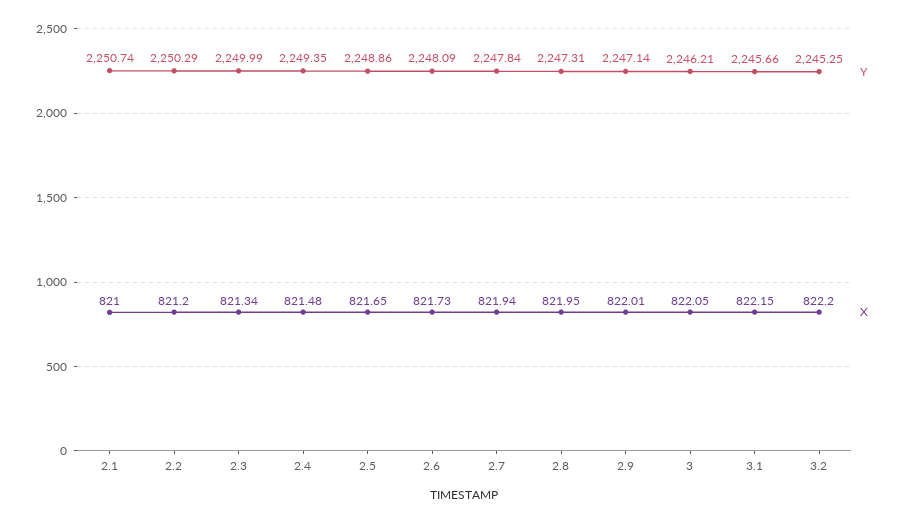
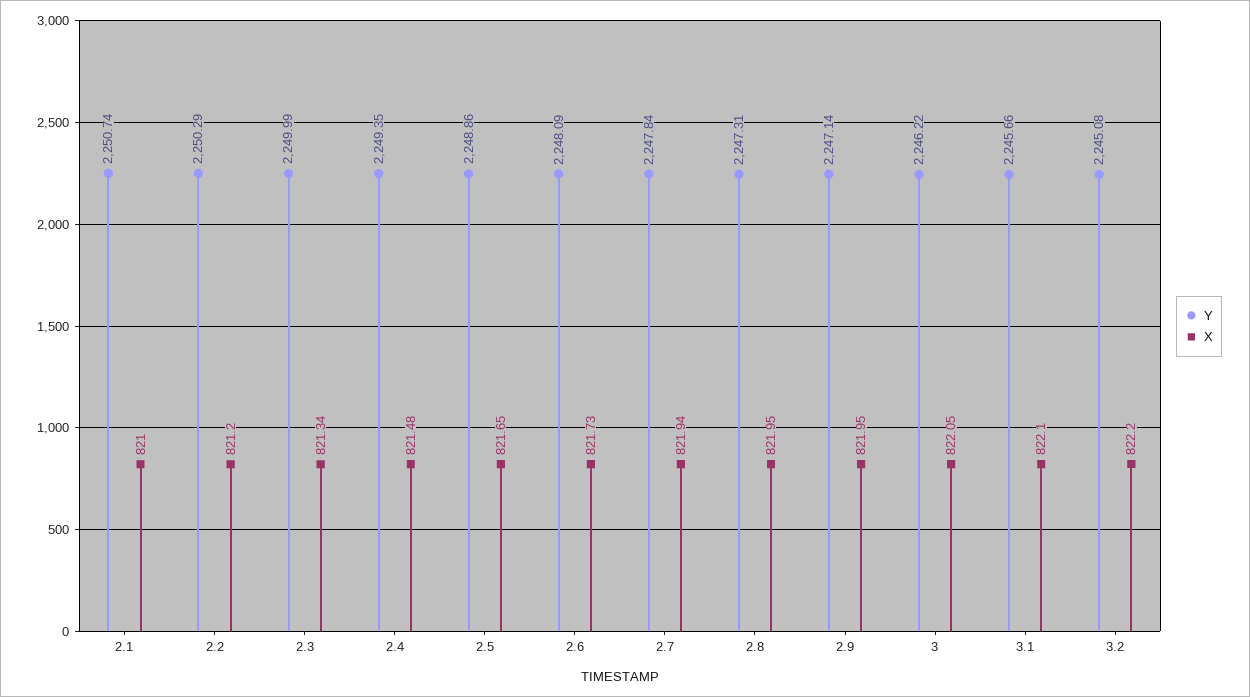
X, 2.9: 822.01 -> 821.95
Y, 3: 2246.21 -> 2246.22
X, 3.1: 822.15 -> 822.1
Y, 3.2: 2245.25 -> 2245.08

